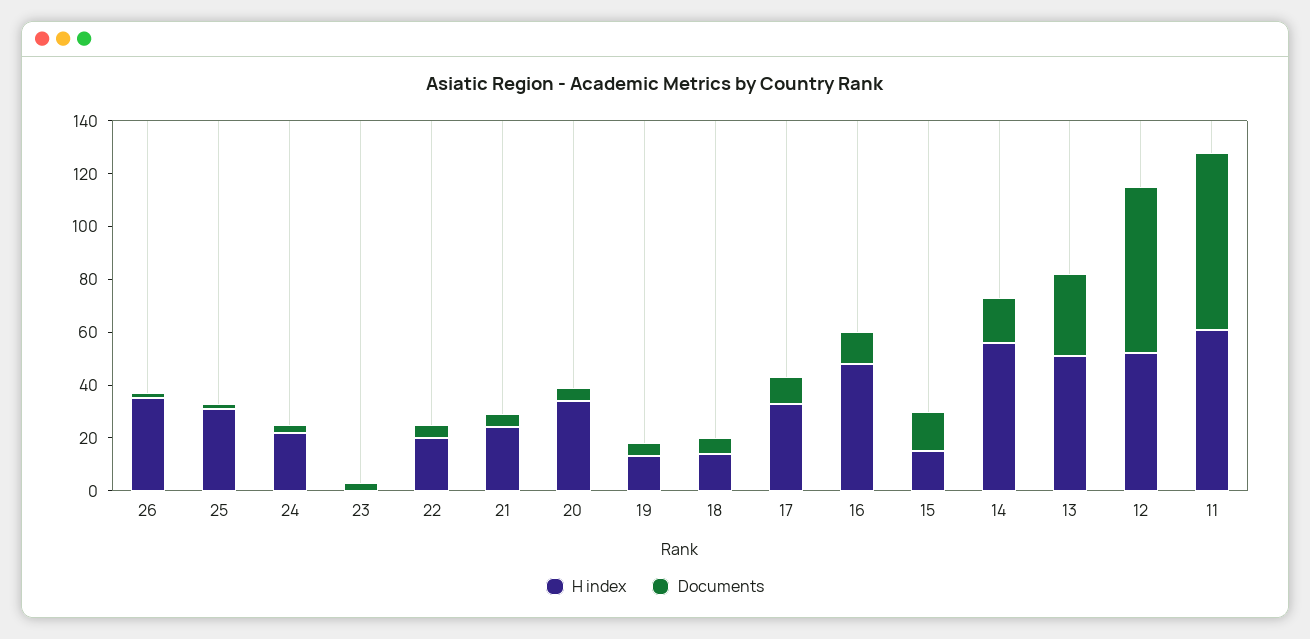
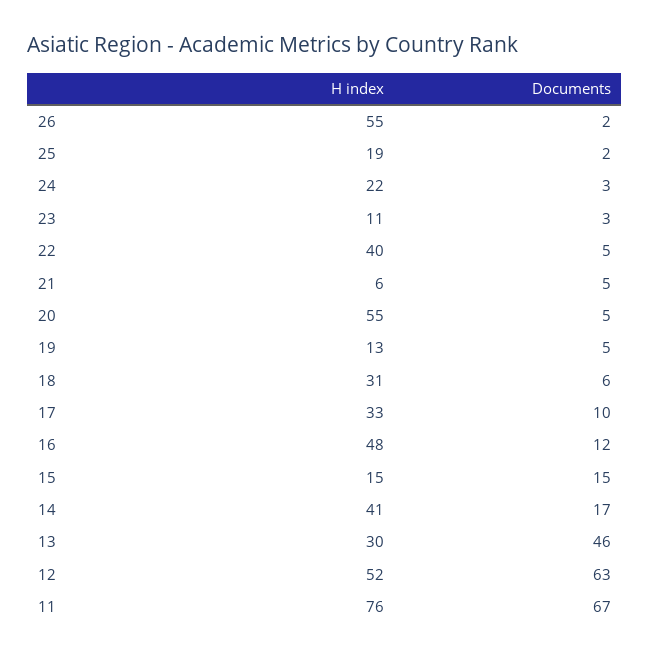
H index, 26: 35 -> 55
H index, 25: 30 -> 19
H index, 23: 0 -> 11
H index, 22: 20 -> 40
H index, 21: 25 -> 6
H index, 20: 35 -> 55
H index, 18: 15 -> 31
H index, 14: 55 -> 41
H index, 13: 50 -> 30
Documents, 13: 30 -> 46
H index, 11: 60 -> 76

